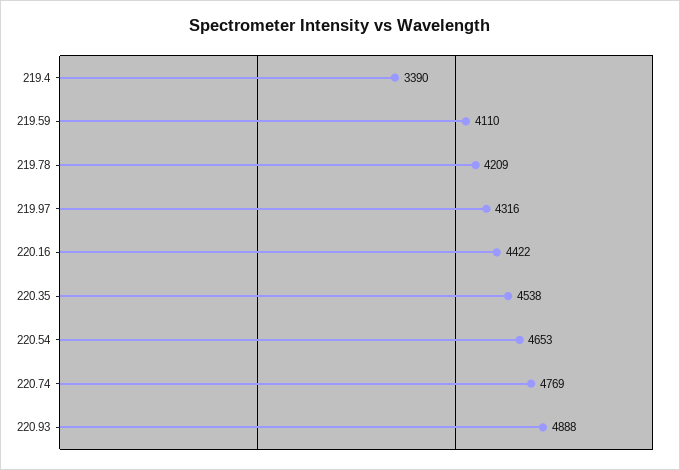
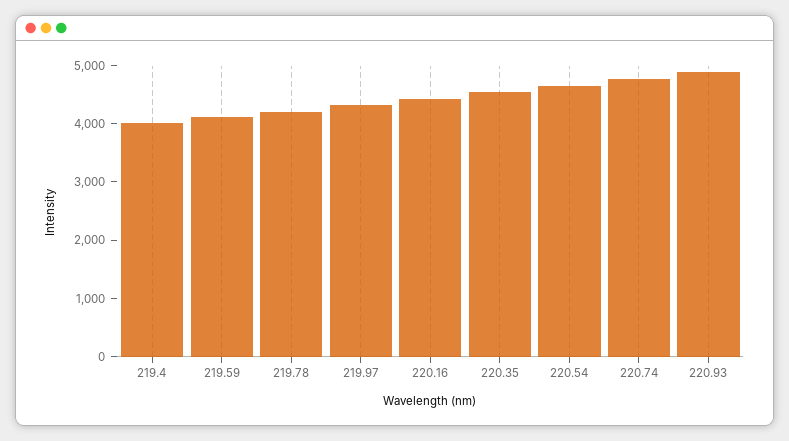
219.4: 3390 -> 4000

